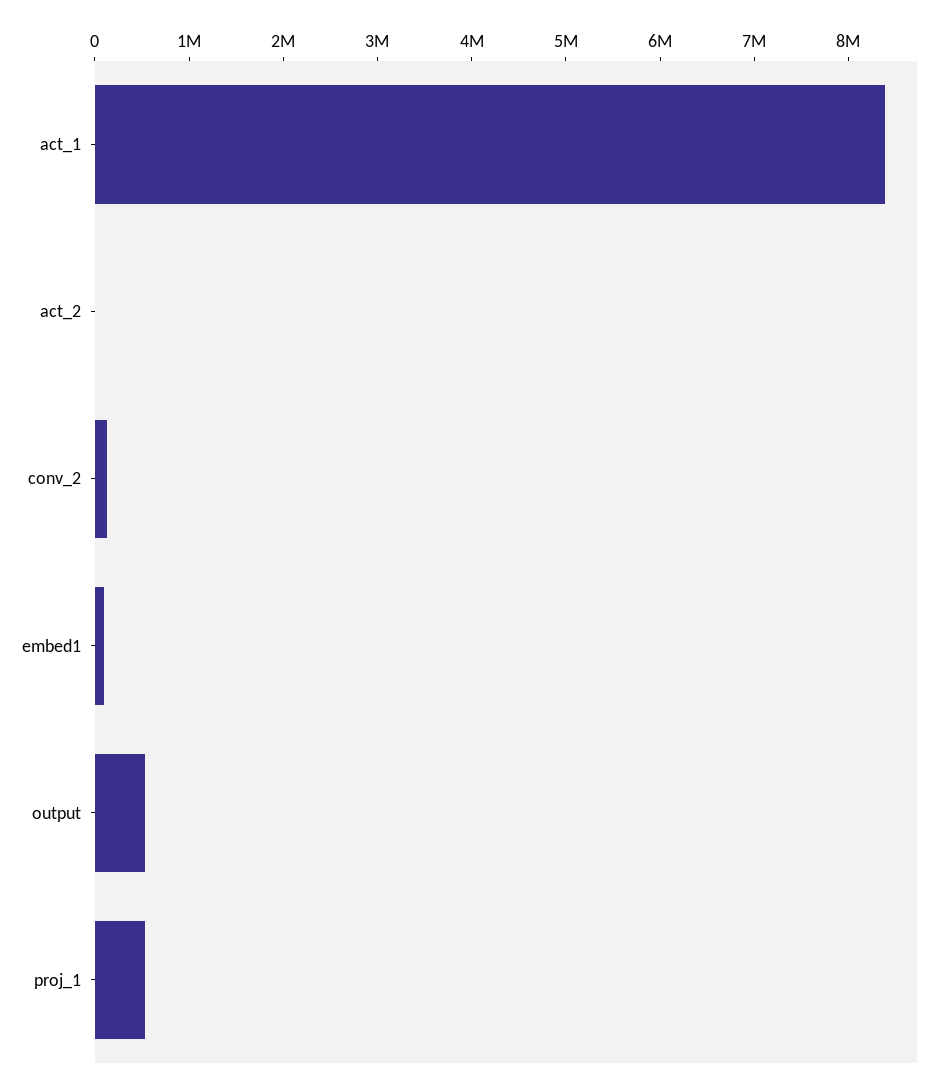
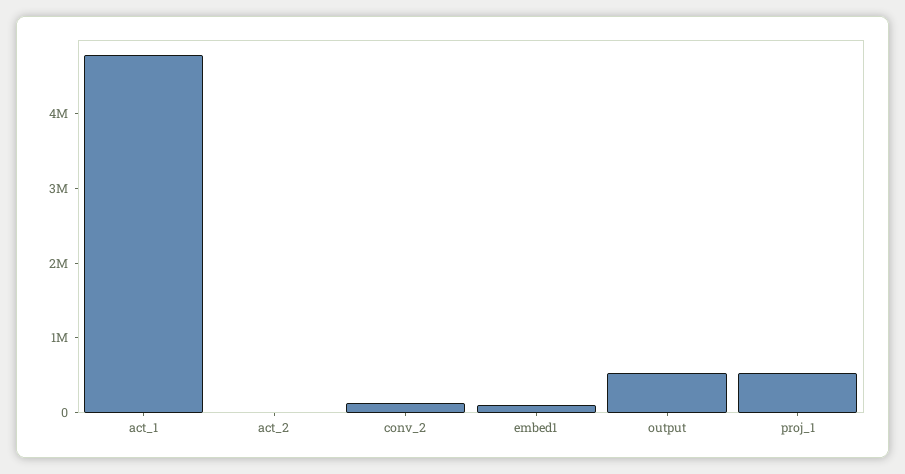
act_1: 8400000 -> 4800000

